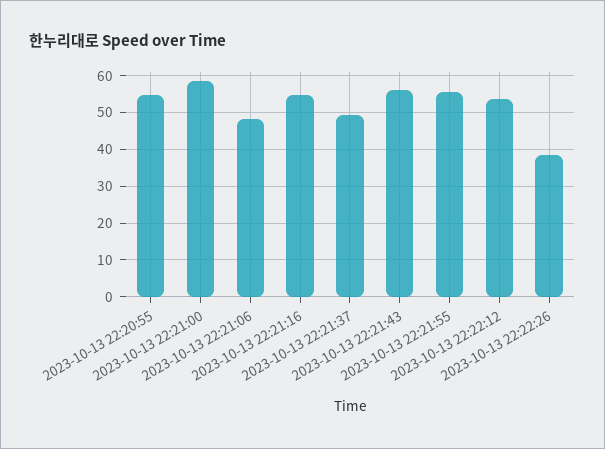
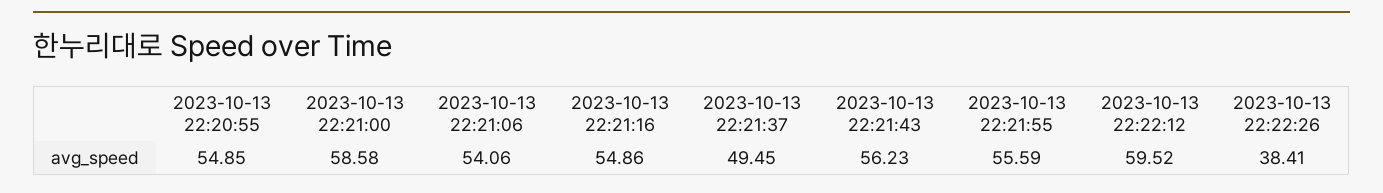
2023-10-13 22:21:06: 48 -> 54.06
2023-10-13 22:22:12: 54 -> 59.52

